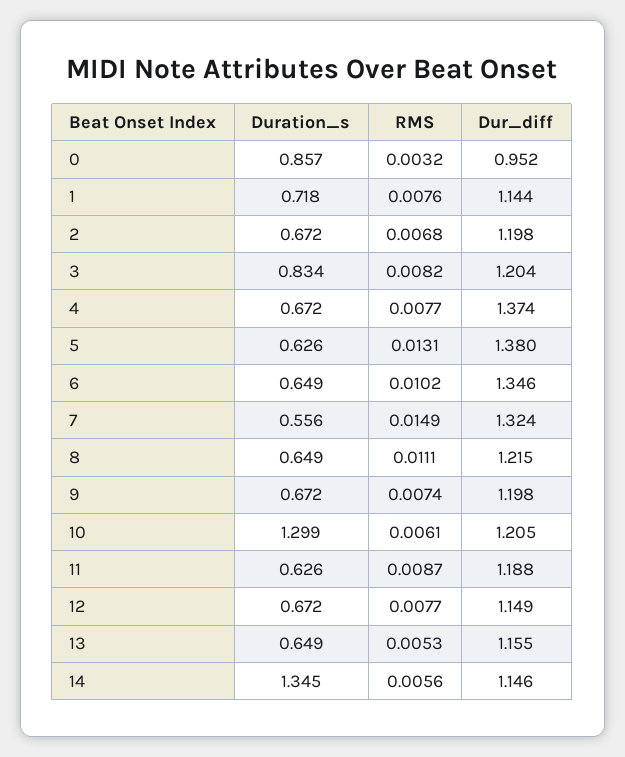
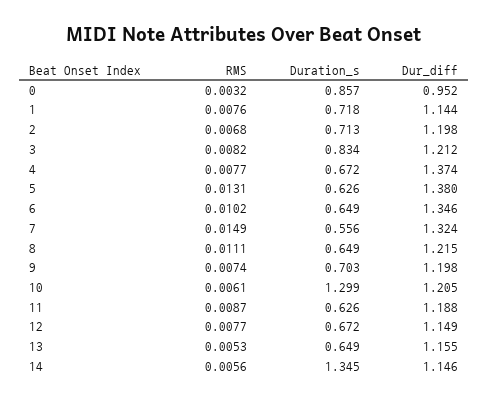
Duration_s, 2: 0.672 -> 0.713
Dur_diff, 3: 1.204 -> 1.212
Duration_s, 9: 0.672 -> 0.703

